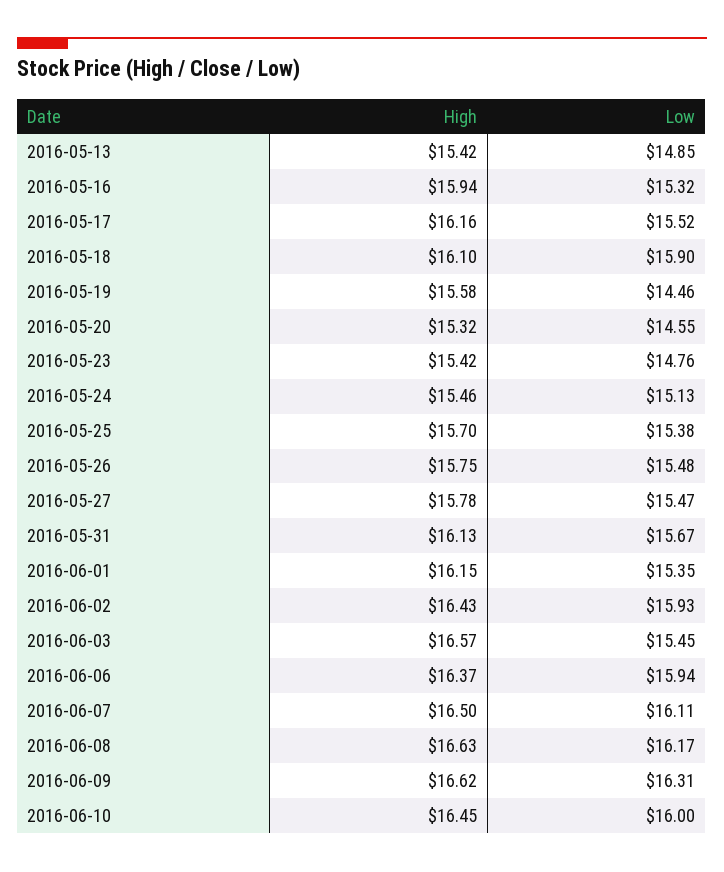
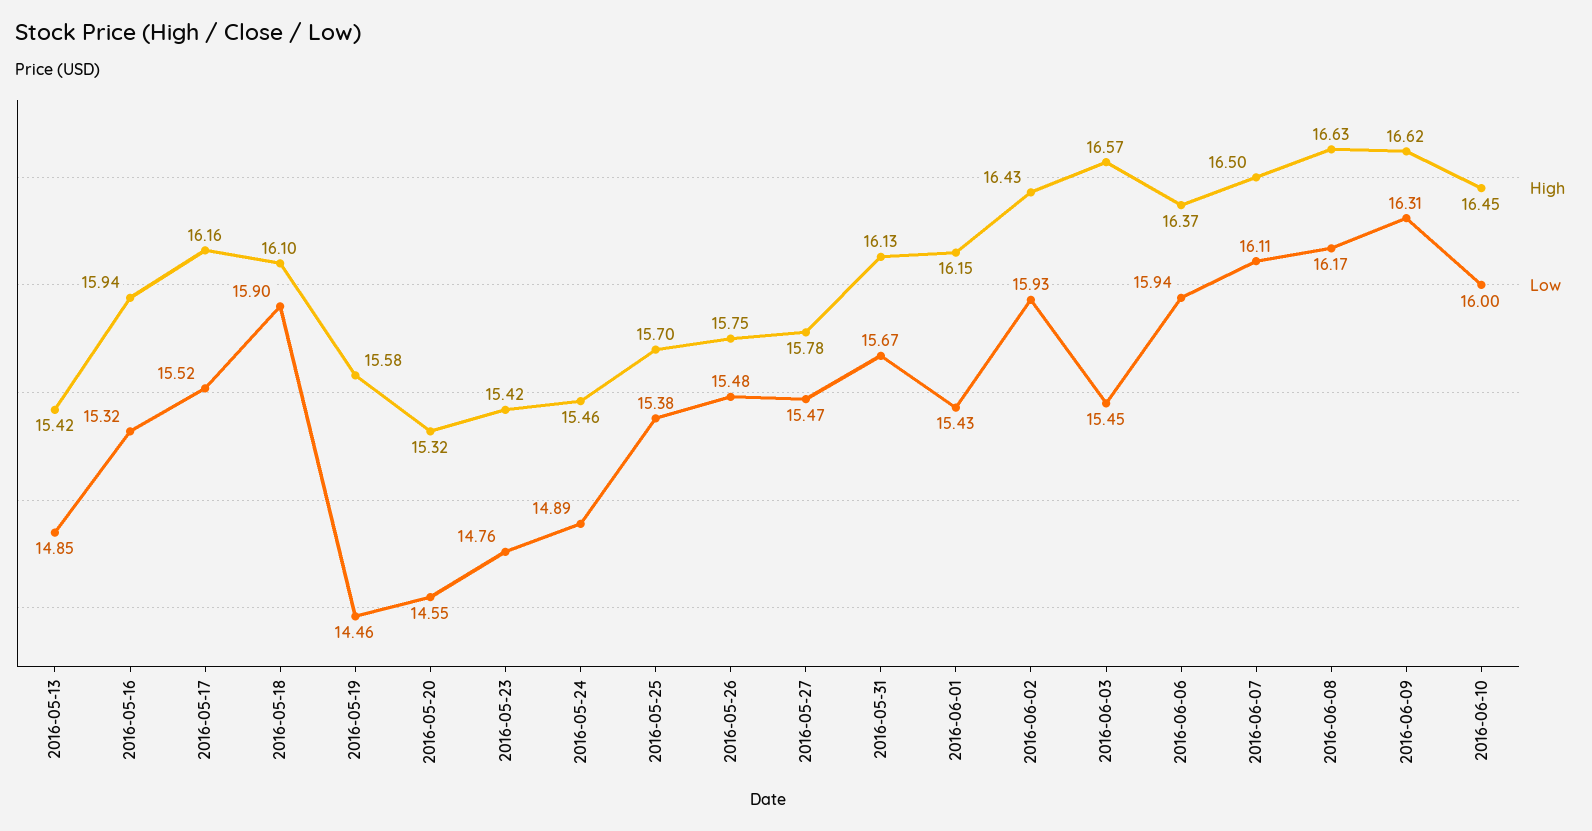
Low, 2016-05-24: 15.13 -> 14.89
Low, 2016-06-01: 15.35 -> 15.43

